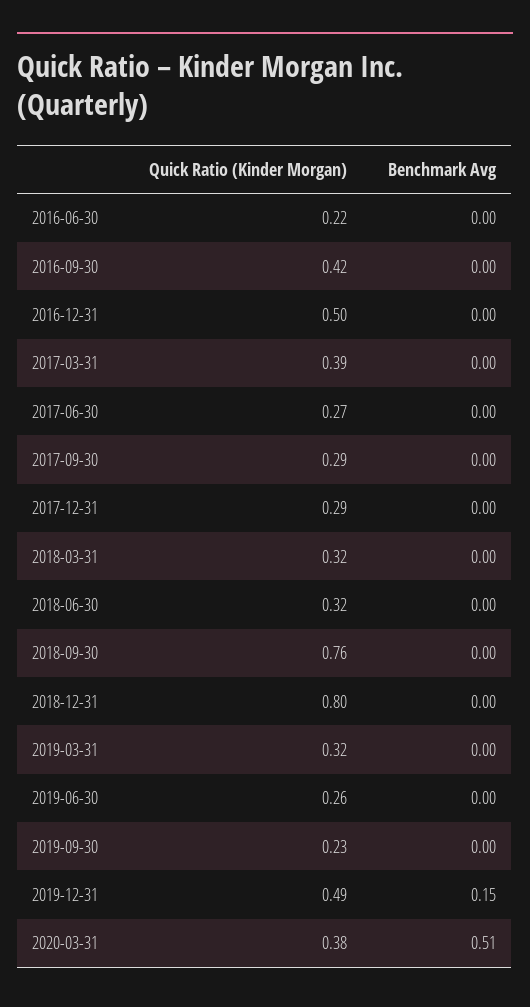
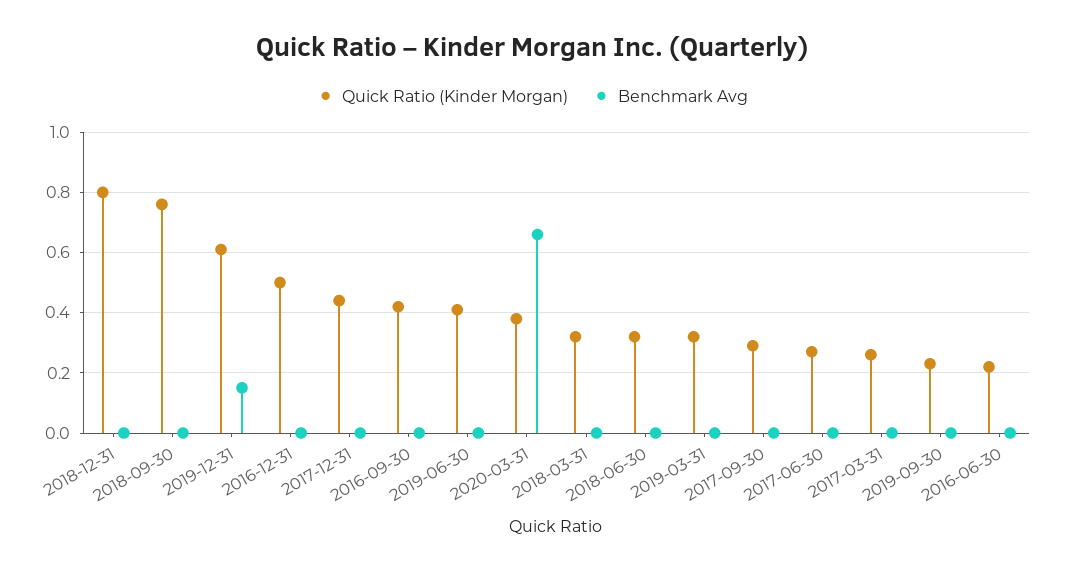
Quick Ratio (Kinder Morgan), 2017-03-31: 0.39 -> 0.25
Quick Ratio (Kinder Morgan), 2017-12-31: 0.29 -> 0.45
Quick Ratio (Kinder Morgan), 2019-06-30: 0.26 -> 0.4
Quick Ratio (Kinder Morgan), 2019-12-31: 0.49 -> 0.6
Benchmark Avg, 2020-03-31: 0.51 -> 0.65

